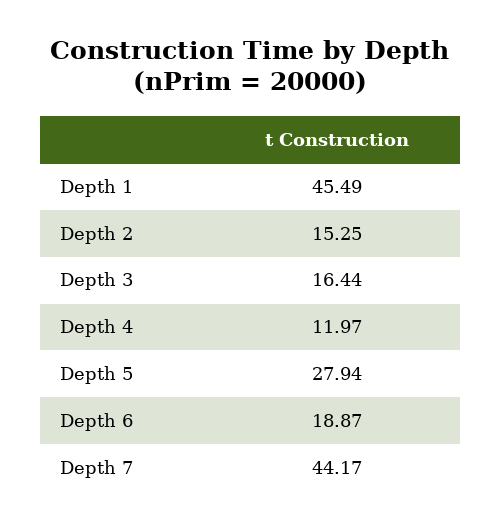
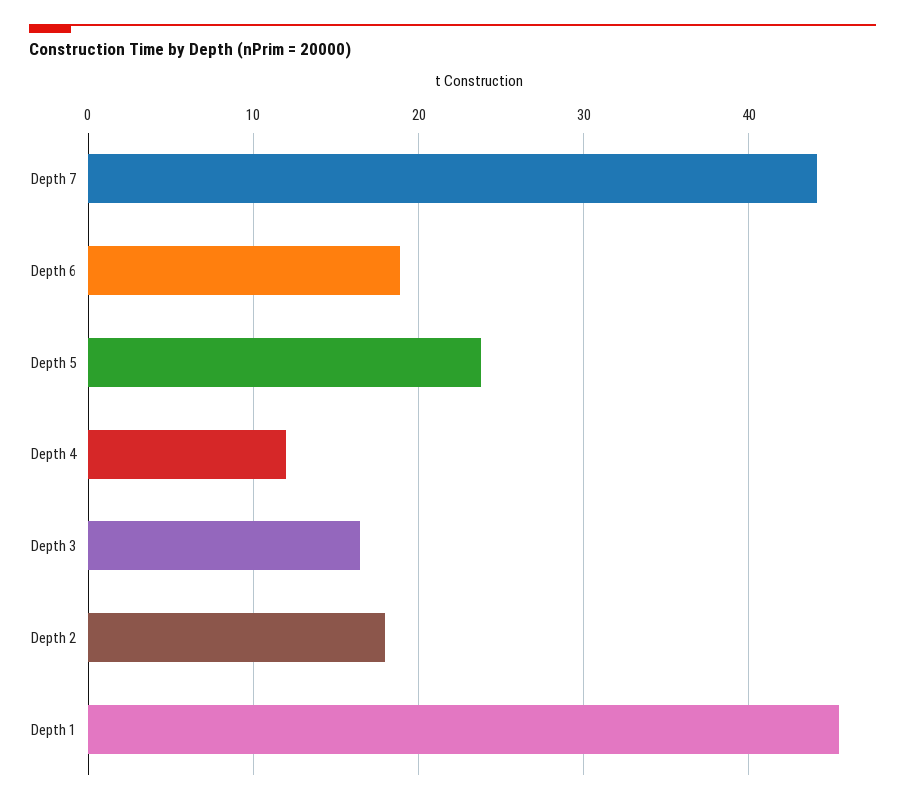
Depth 2: 15.25 -> 18
Depth 5: 27.94 -> 24

